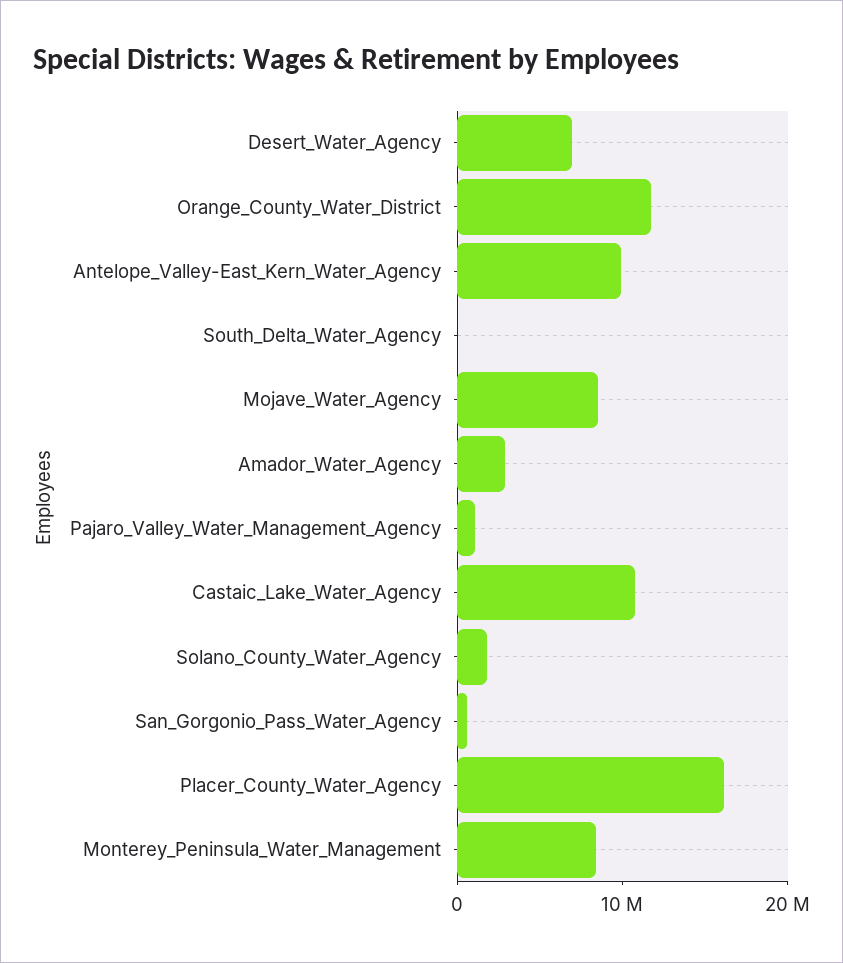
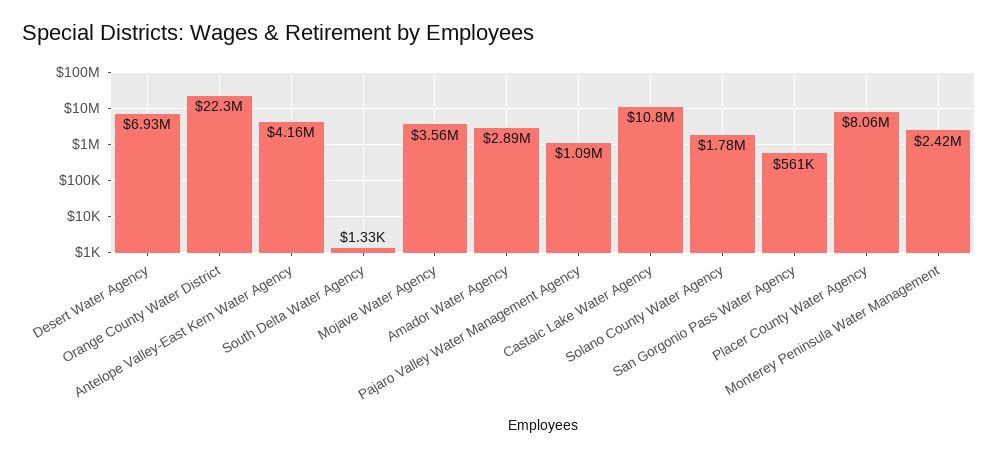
Orange_County_Water_District: 12000000 -> 22300000
Antelope_Valley-East_Kern_Water_Agency: 10000000 -> 4160000
Mojave_Water_Agency: 8000000 -> 3560000
Placer_County_Water_Agency: 16000000 -> 8060000
Monterey_Peninsula_Water_Management: 8000000 -> 2420000

